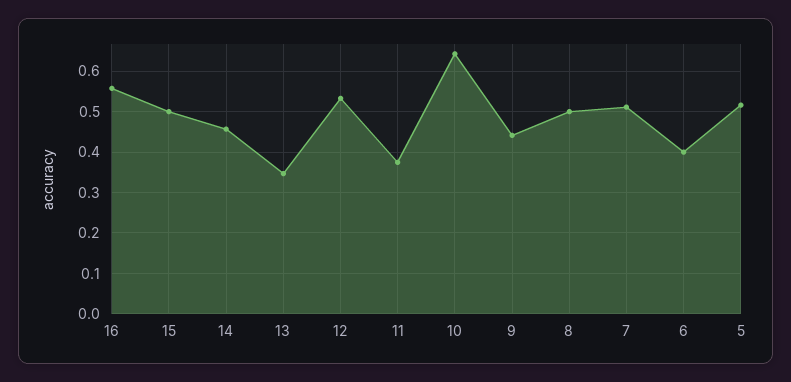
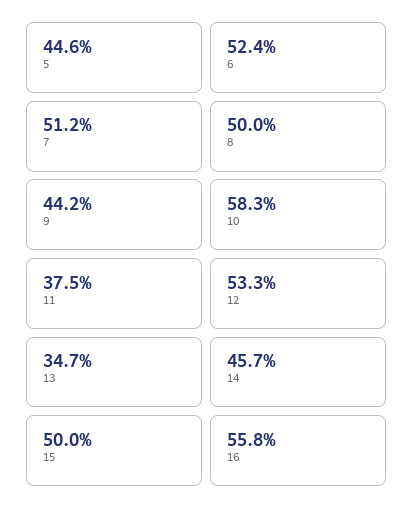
10: 0.64 -> 0.583
6: 0.4 -> 0.524
5: 0.52 -> 0.446

